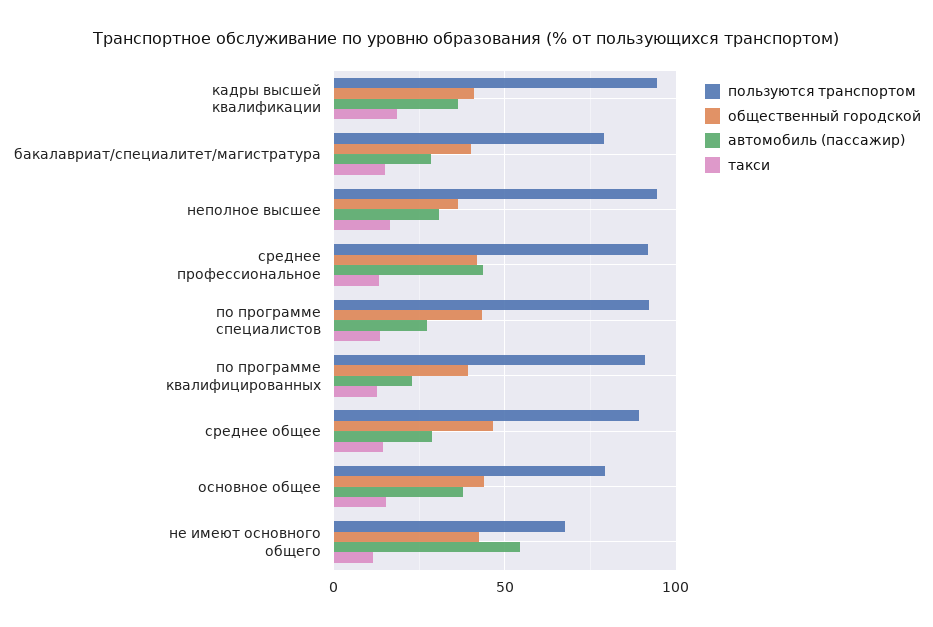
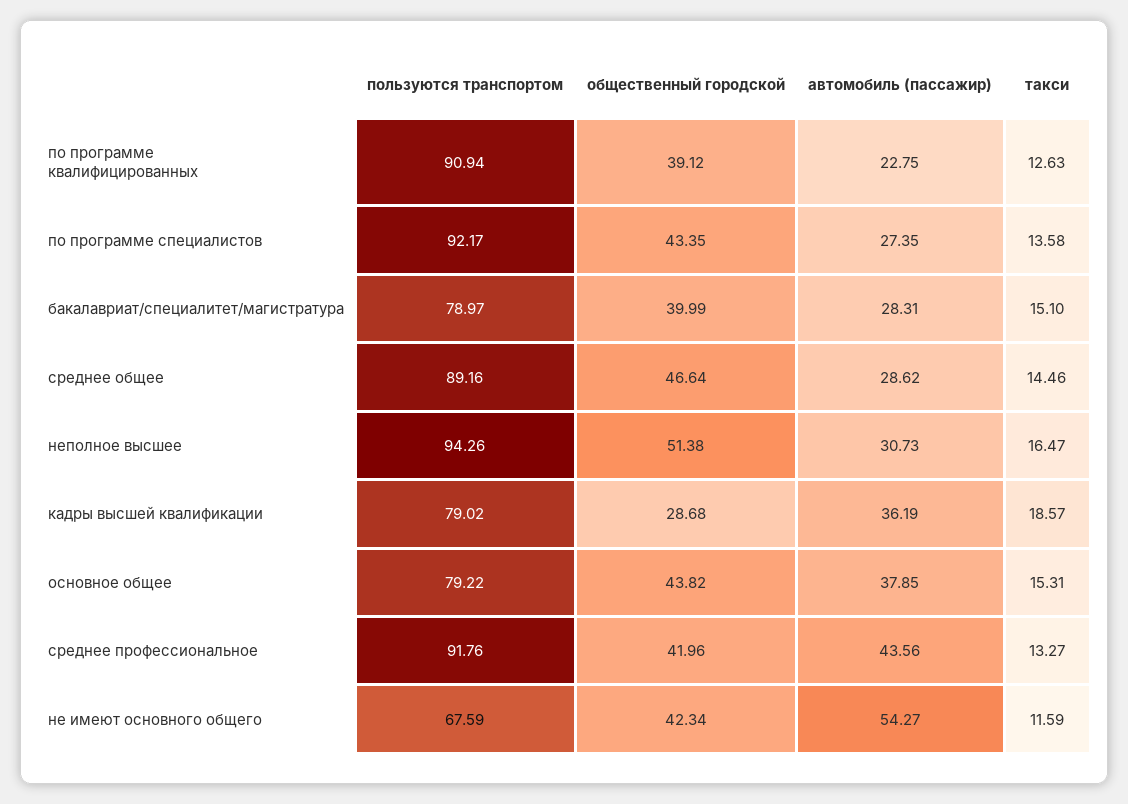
пользуются транспортом, кадры высшей квалификации: 95 -> 79.02
общественный городской, кадры высшей квалификации: 40 -> 28.68
общественный городской, неполное высшее: 35 -> 51.38

